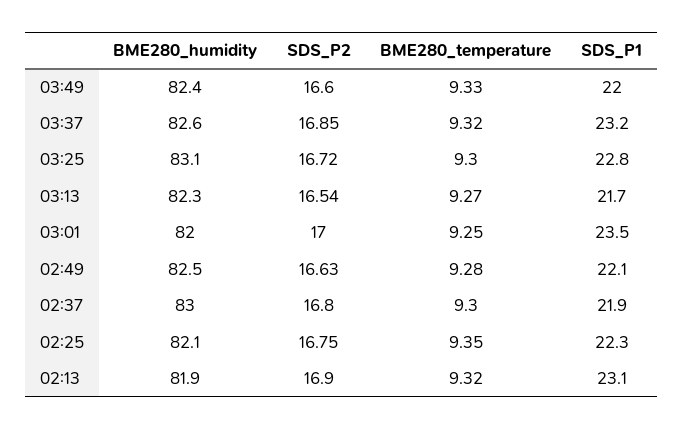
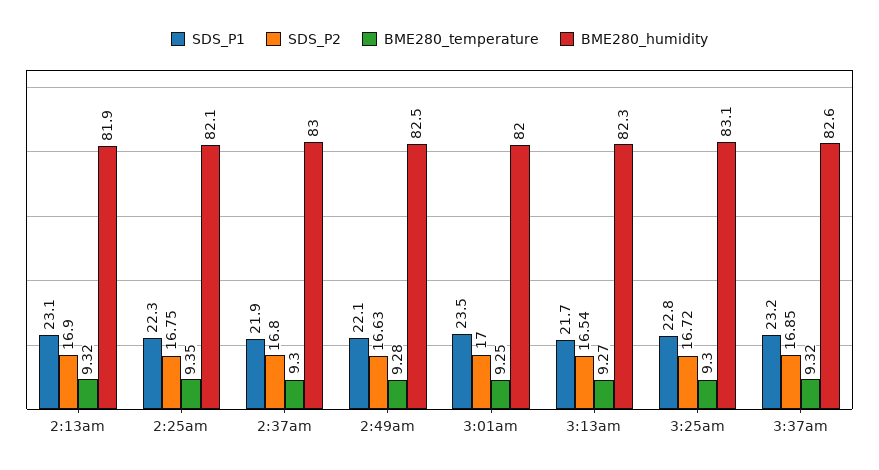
BME280_humidity, 03:49: 82.4 -> none
SDS_P2, 03:49: 16.6 -> none
BME280_temperature, 03:49: 9.33 -> none
SDS_P1, 03:49: 22 -> none

